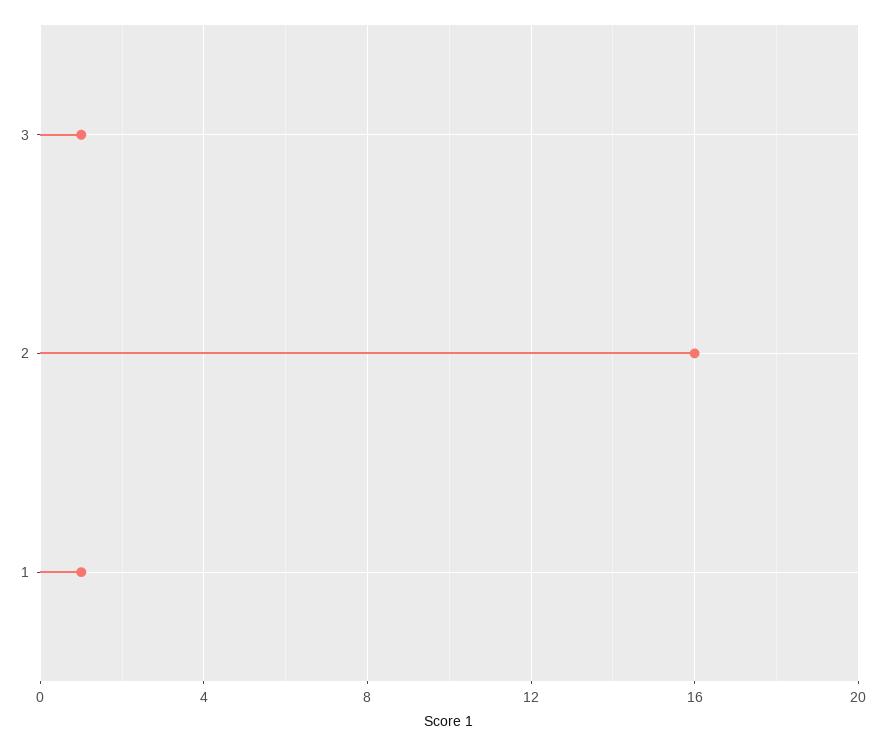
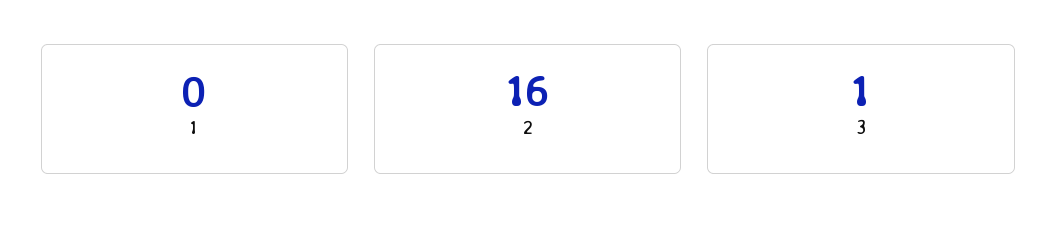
1: 1 -> 0

